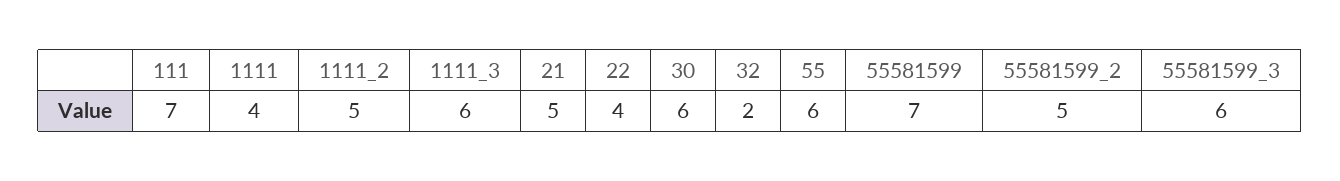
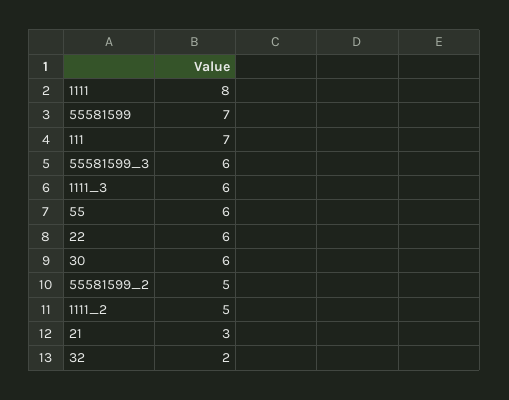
1111: 4 -> 8
21: 5 -> 3
22: 4 -> 6

